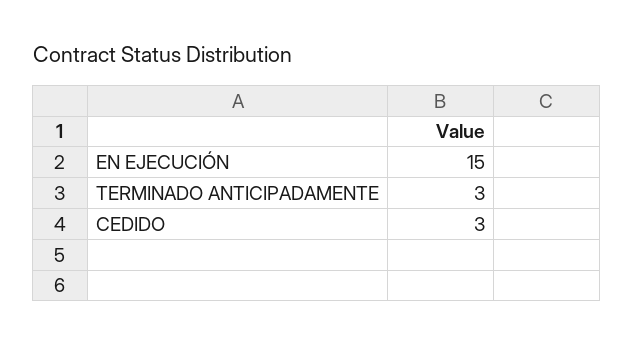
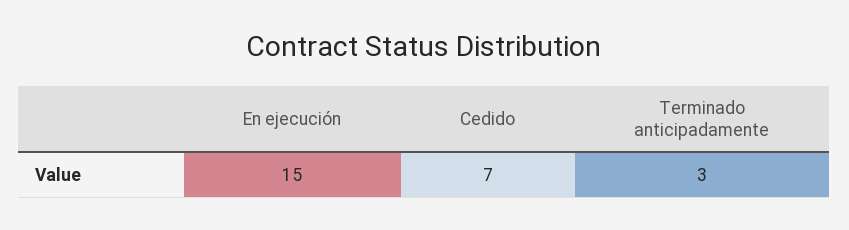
CEDIDO: 3 -> 7

